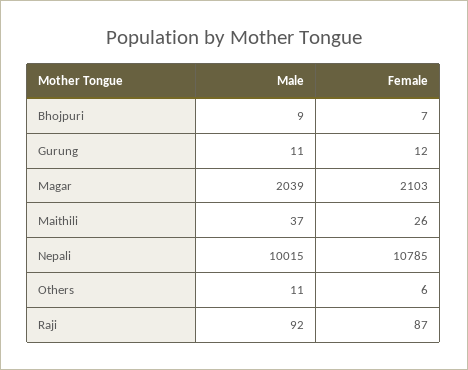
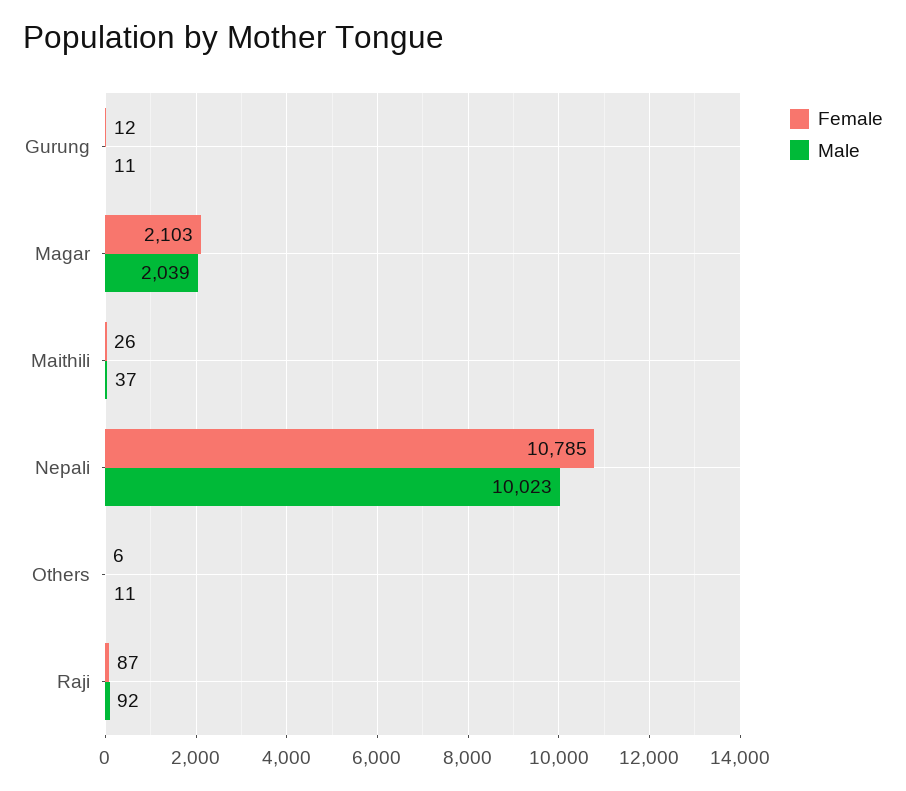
Male, Bhojpuri: 9 -> none
Female, Bhojpuri: 7 -> none
Male, Nepali: 10015 -> 10023

